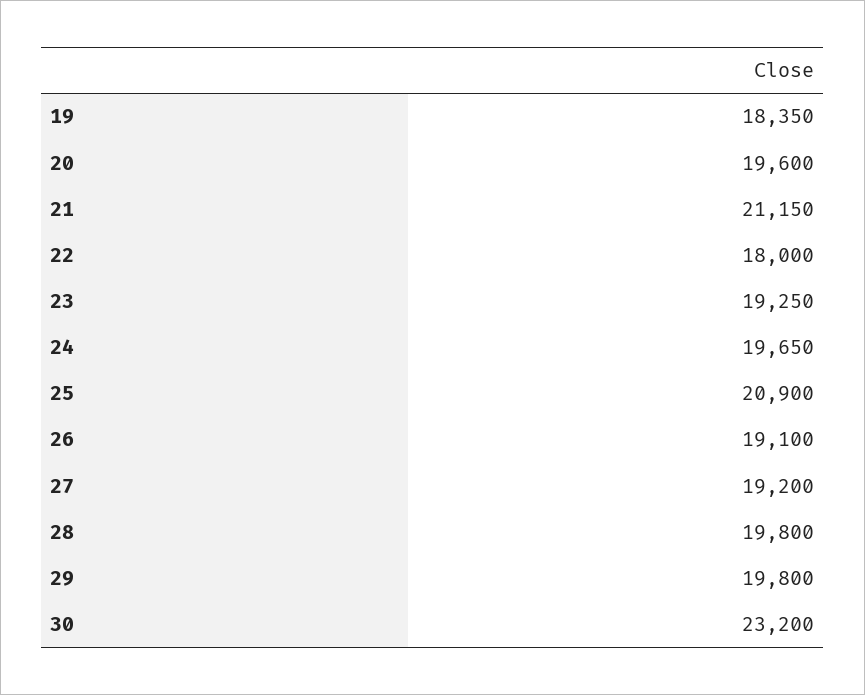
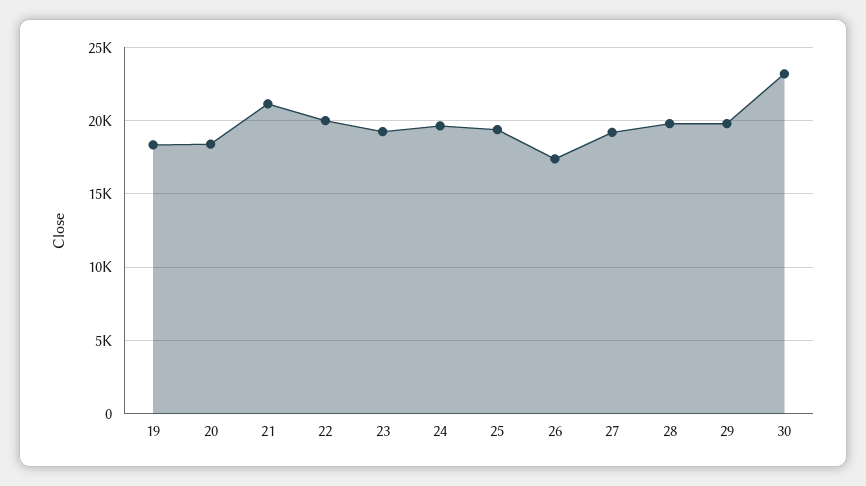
20: 19600 -> 18500
22: 18000 -> 20000
25: 20900 -> 19500
26: 19100 -> 17500

